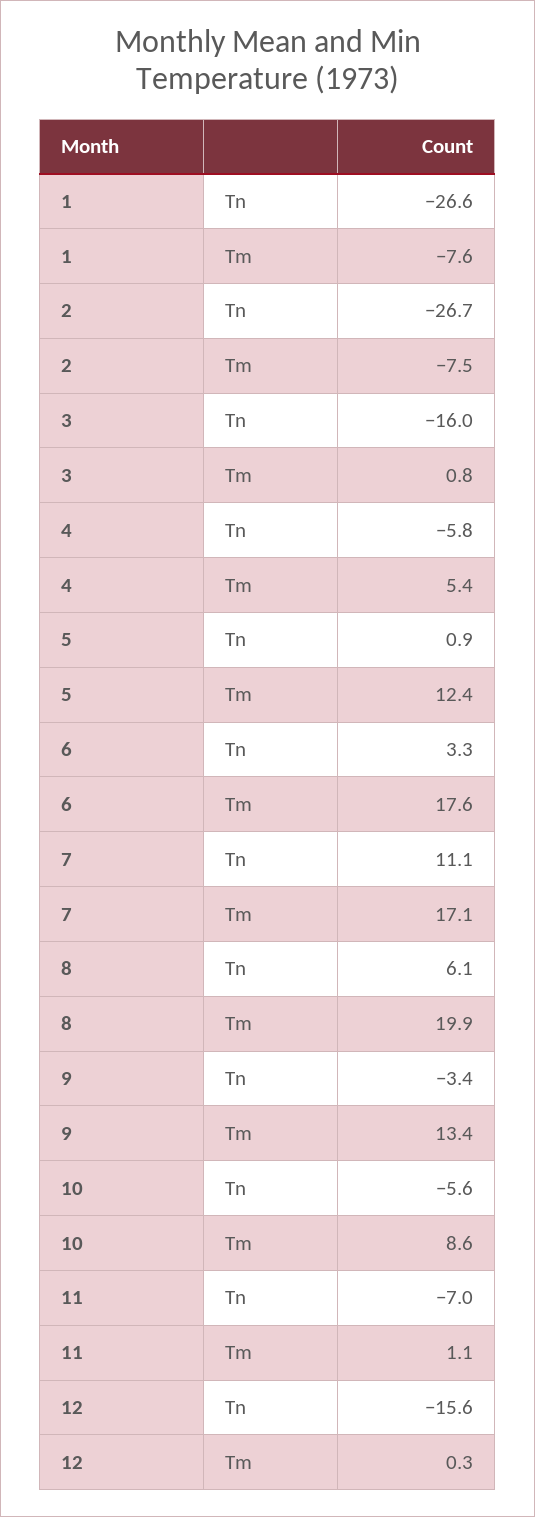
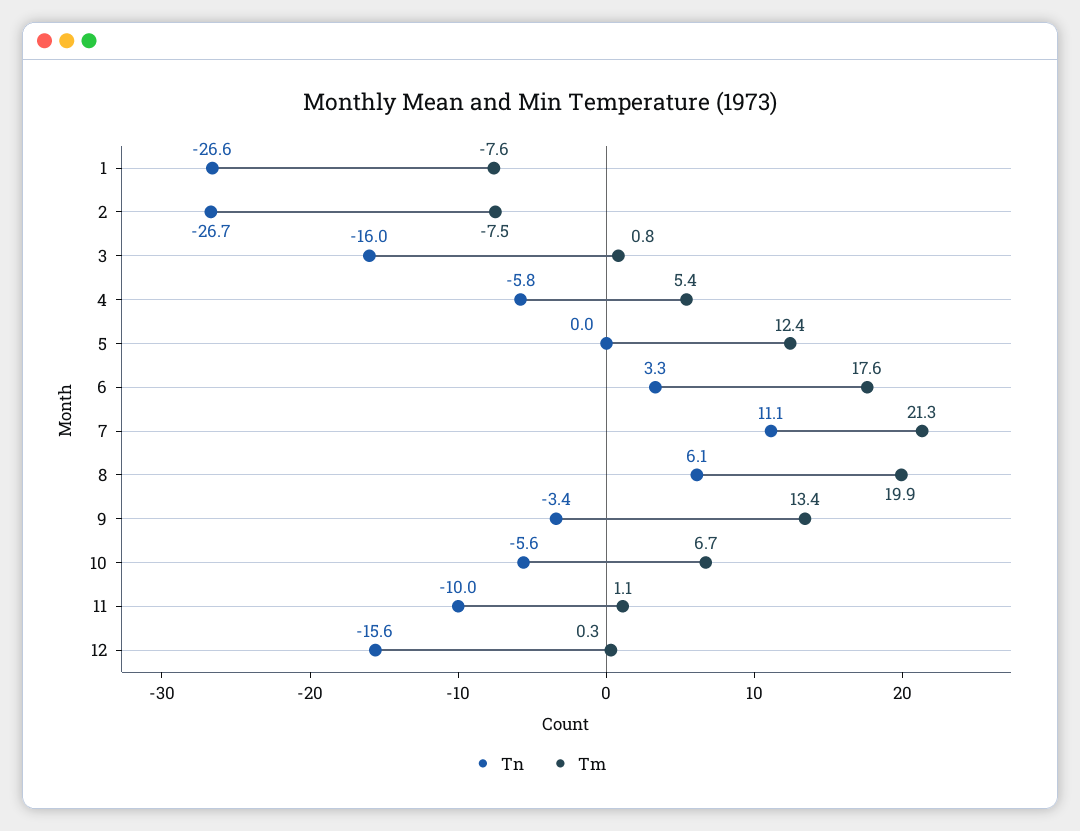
Tn, 5: 0.9 -> 0
Tm, 7: 17.1 -> 21.3
Tm, 10: 8.6 -> 6.7
Tn, 11: -7 -> -10

